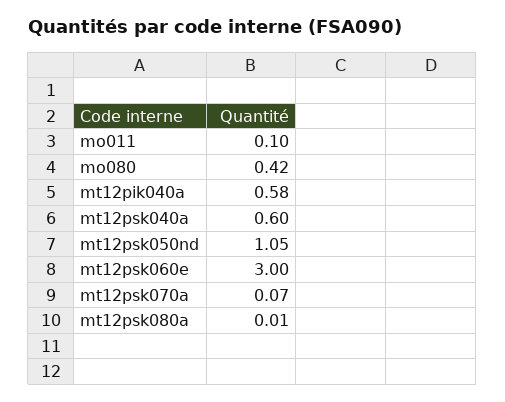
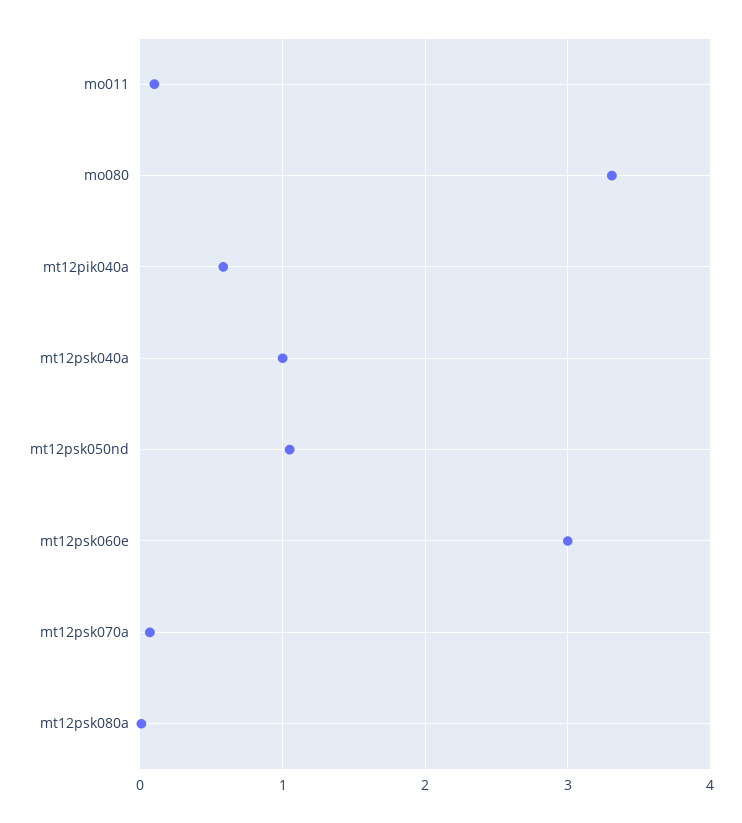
mo080: 0.42 -> 3.3
mt12psk040a: 0.6 -> 1

